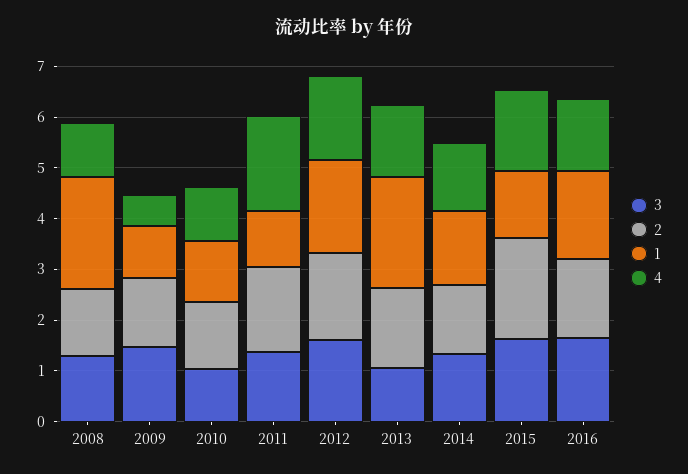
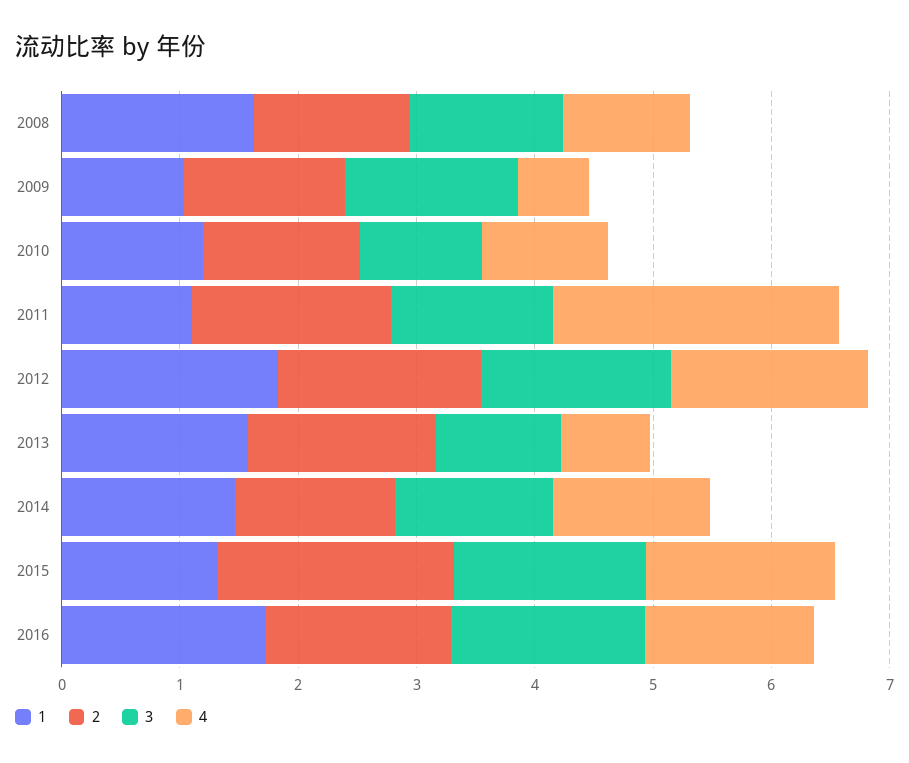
1, 2008: 2.2 -> 1.6
4, 2011: 1.8 -> 2.4
1, 2013: 2.2 -> 1.6
4, 2013: 1.4 -> 0.8

